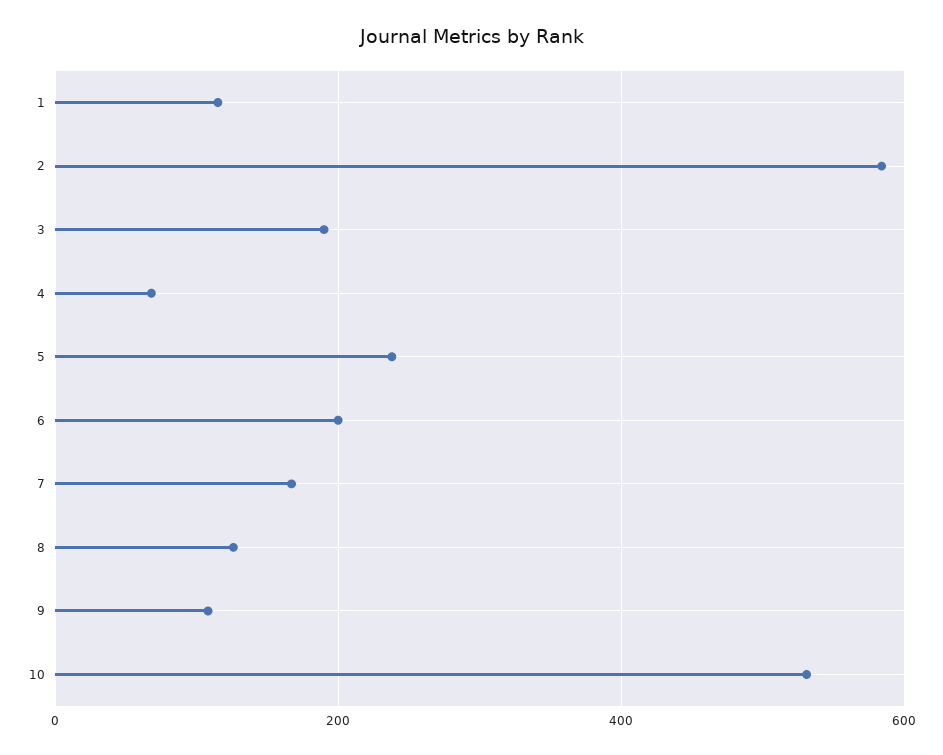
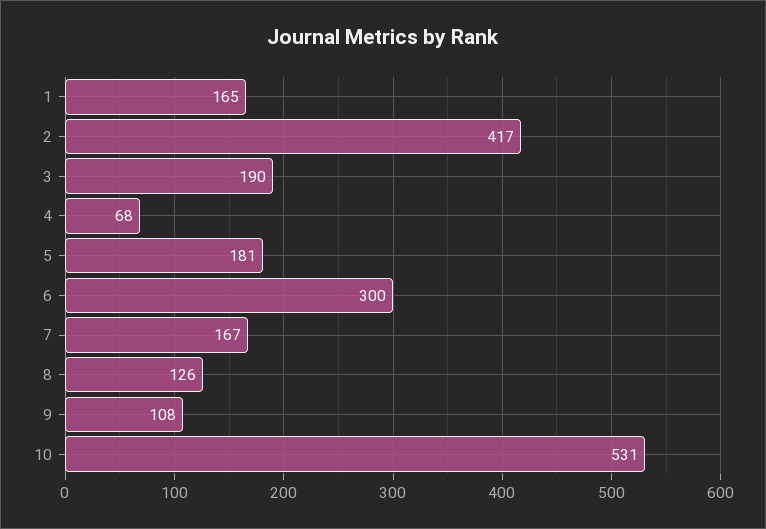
1: 120 -> 165
2: 580 -> 417
5: 240 -> 181
6: 200 -> 300

